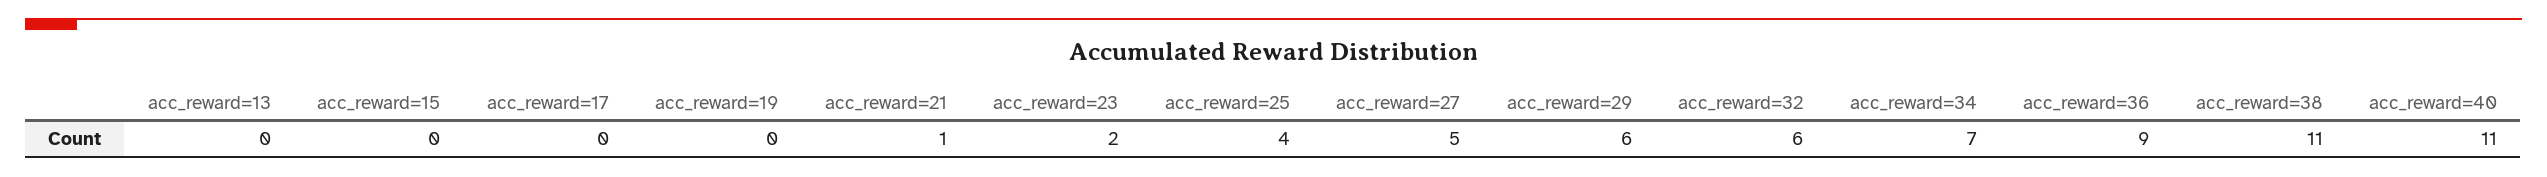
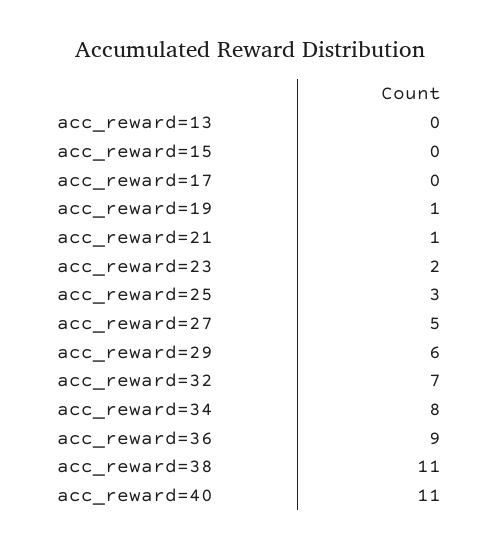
acc_reward=19: 0 -> 1
acc_reward=25: 4 -> 3
acc_reward=32: 6 -> 7
acc_reward=34: 7 -> 8

